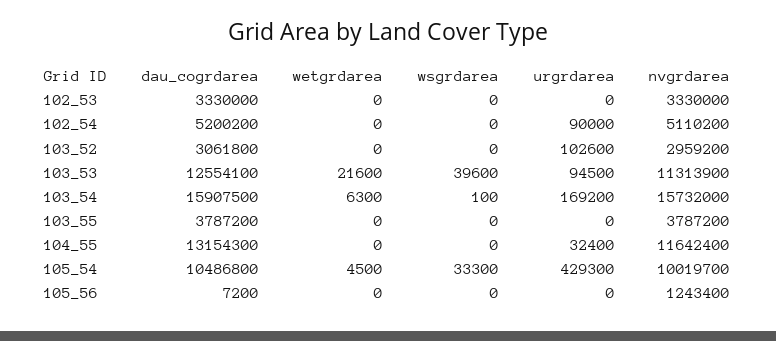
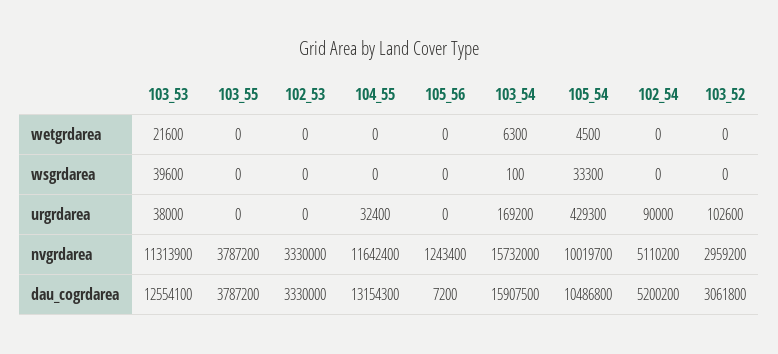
urgrdarea, 103_53: 94500 -> 38000

